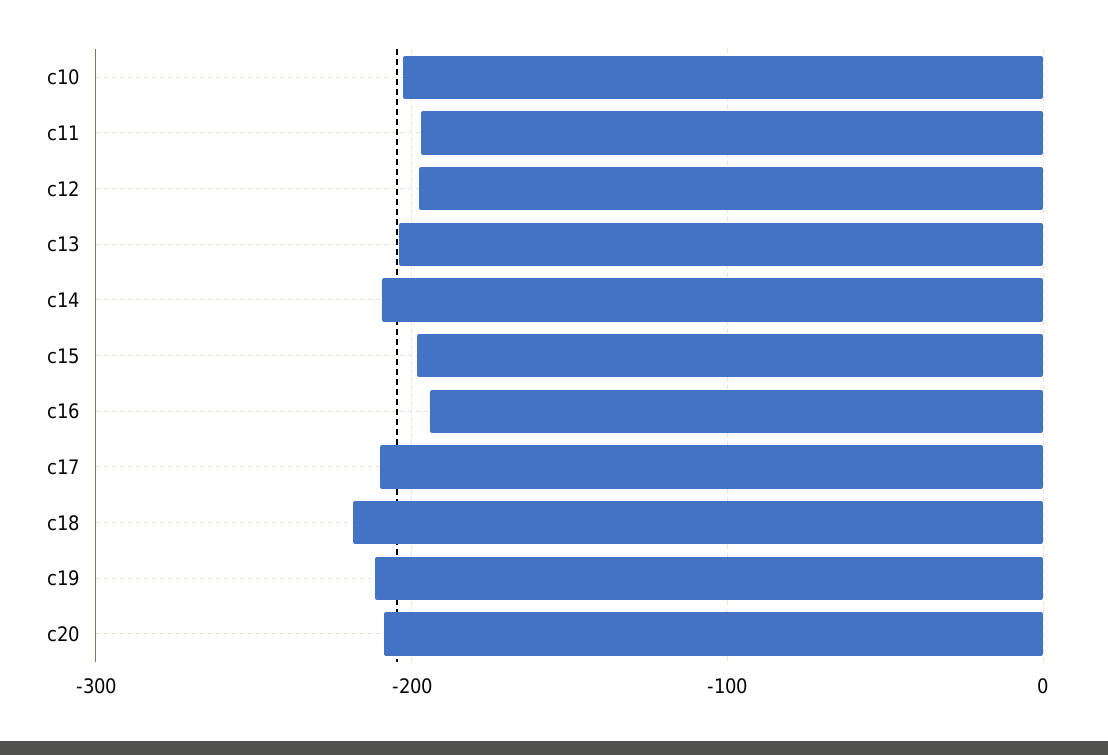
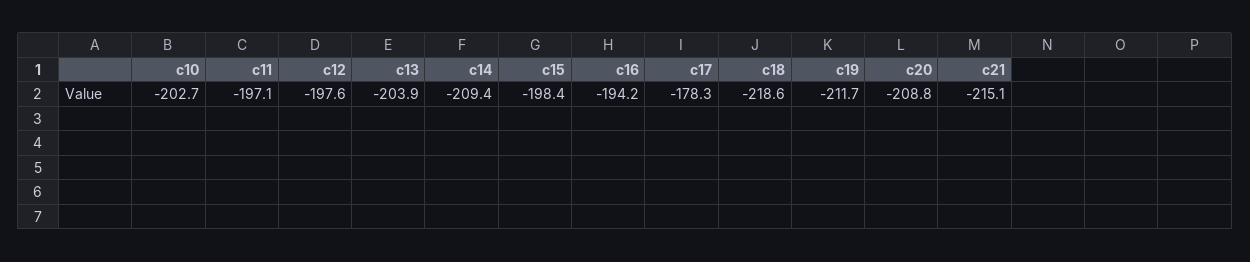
c17: -210 -> -178.3
c21: none -> -215.1

